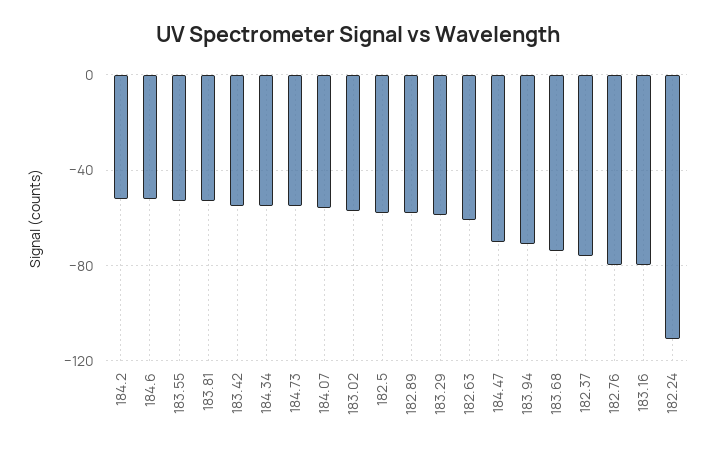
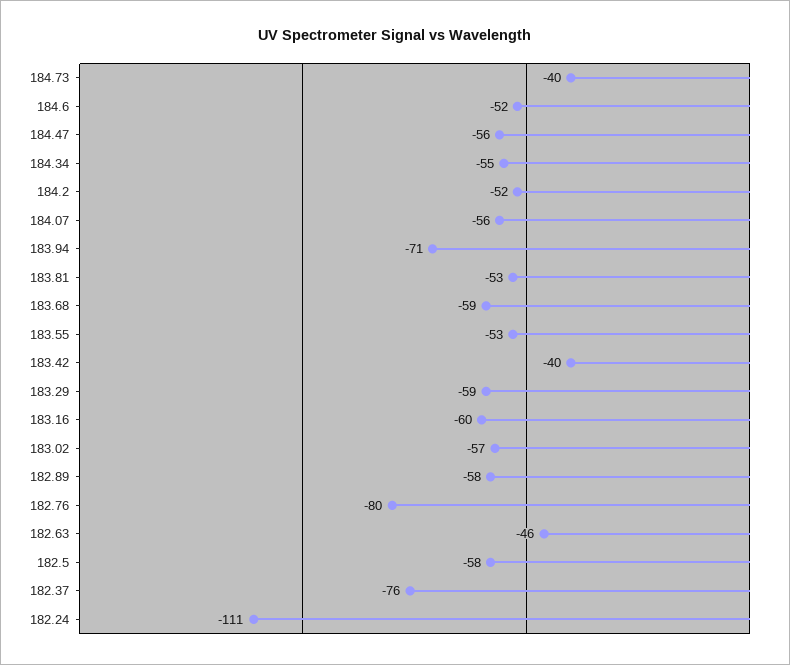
183.42: -55 -> -40
184.73: -55 -> -40
182.63: -60 -> -46
184.47: -70 -> -56
183.68: -75 -> -59
183.16: -80 -> -60

